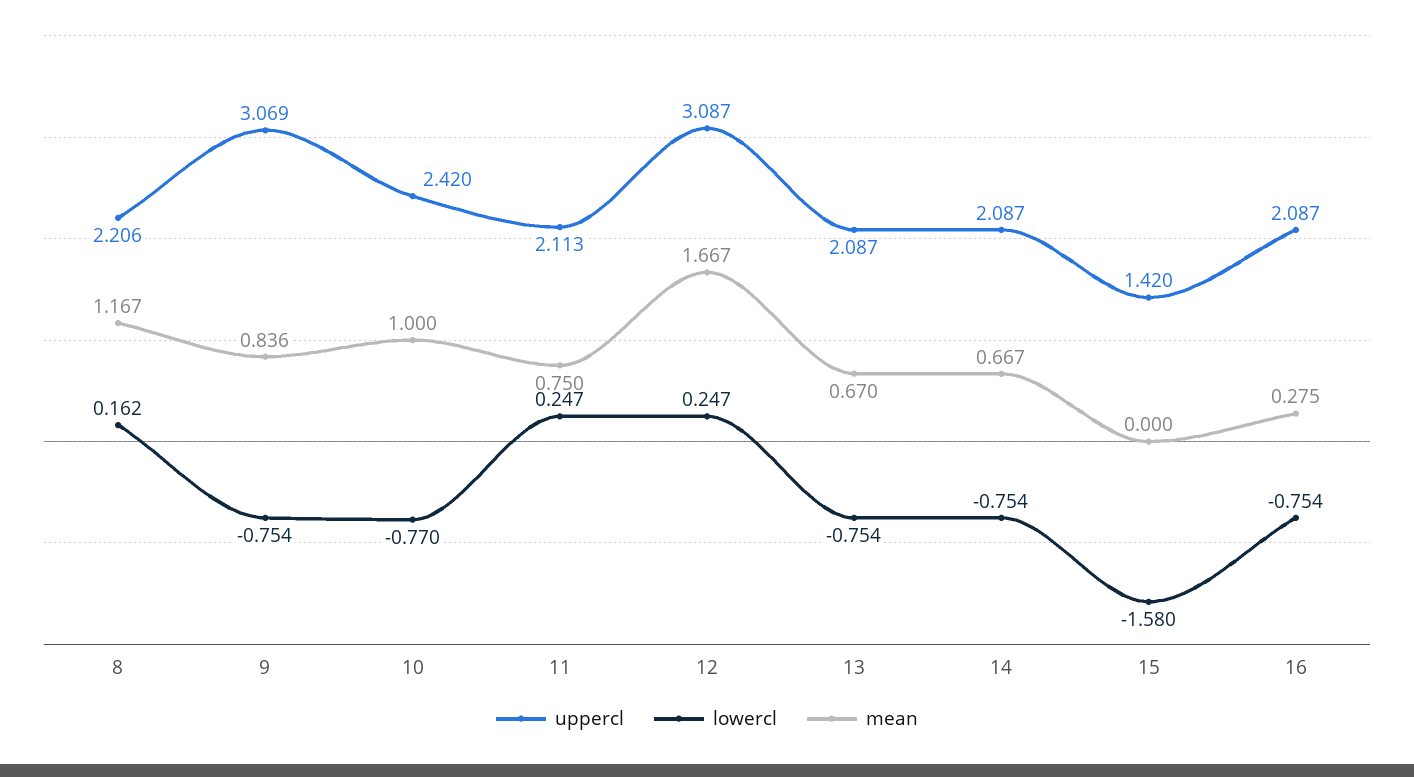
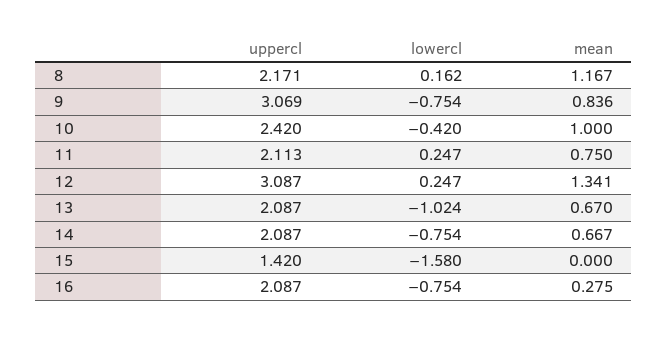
uppercl, 8: 2.206 -> 2.171
lowercl, 10: -0.77 -> -0.42
mean, 12: 1.667 -> 1.341
lowercl, 13: -0.754 -> -1.024

